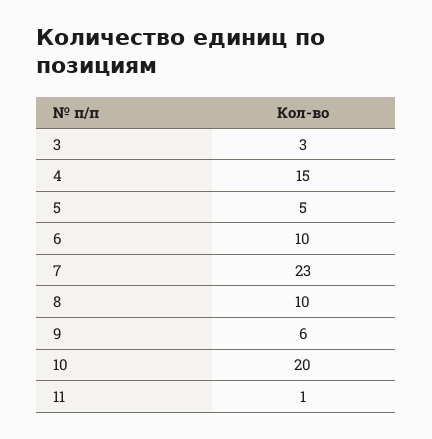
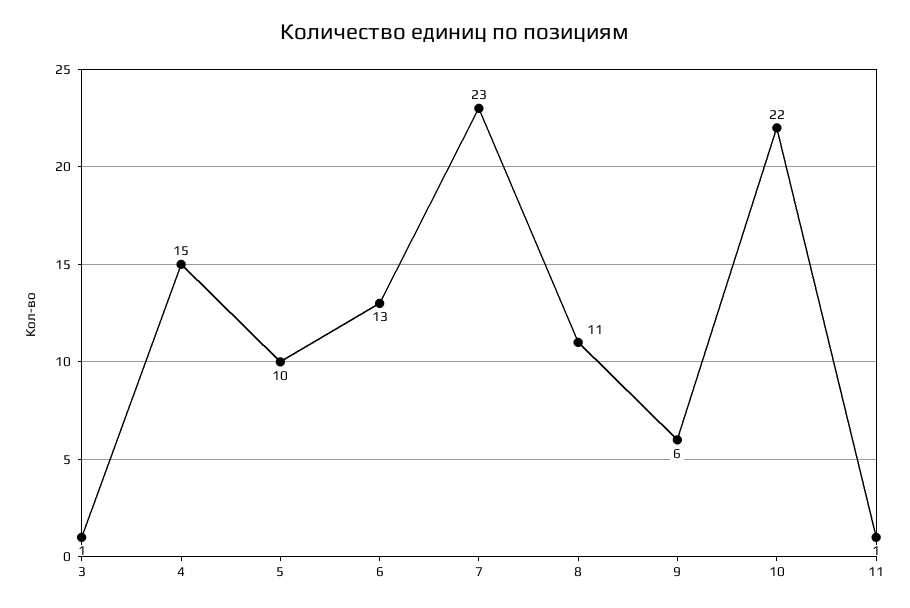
3: 3 -> 1
5: 5 -> 10
6: 10 -> 13
8: 10 -> 11
10: 20 -> 22

